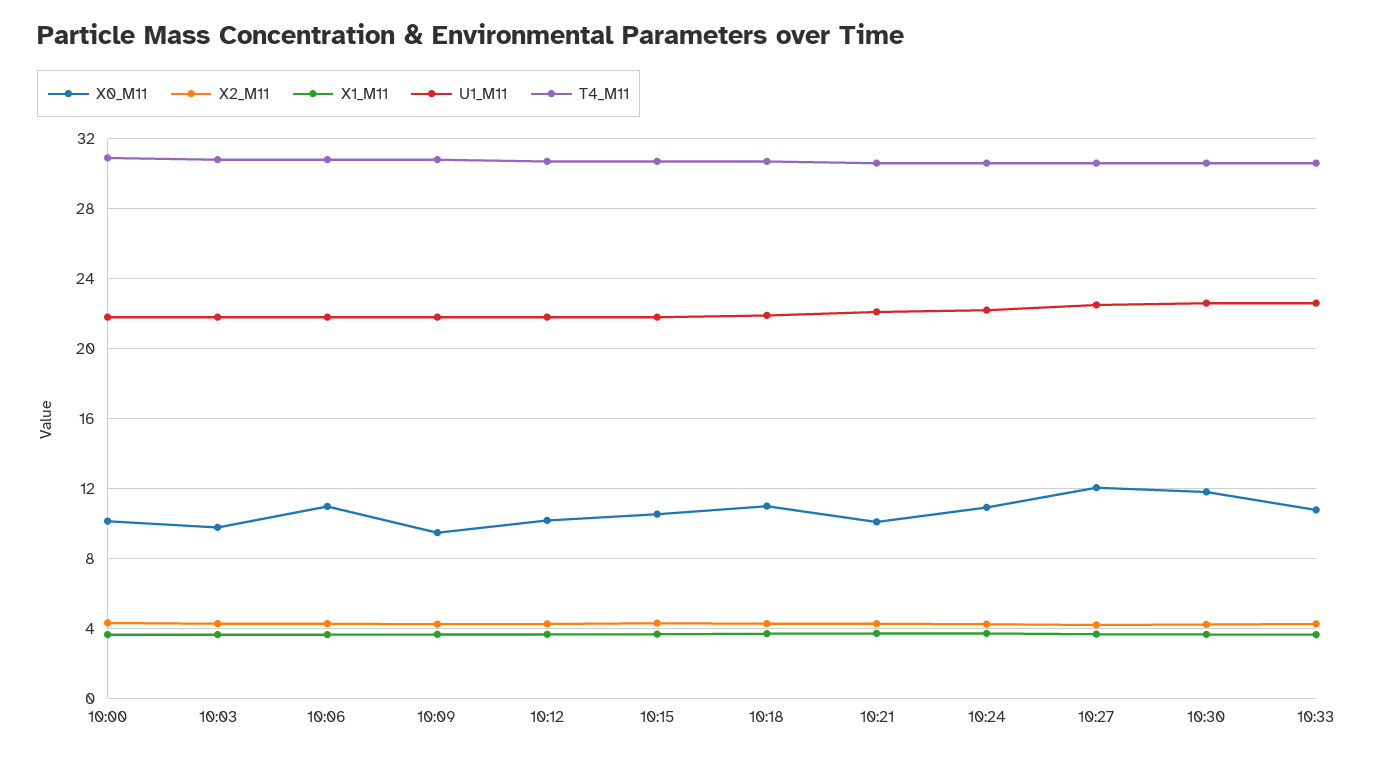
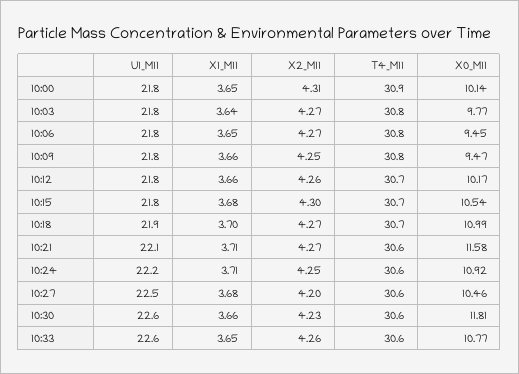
X0_M11, 10:06: 11 -> 9.45
X0_M11, 10:21: 10 -> 11.58
X0_M11, 10:27: 12 -> 10.46

